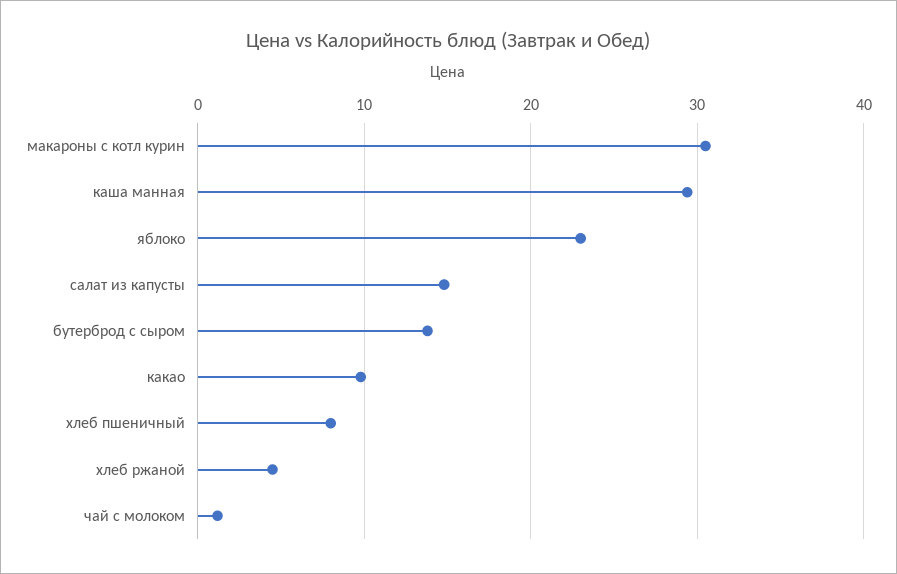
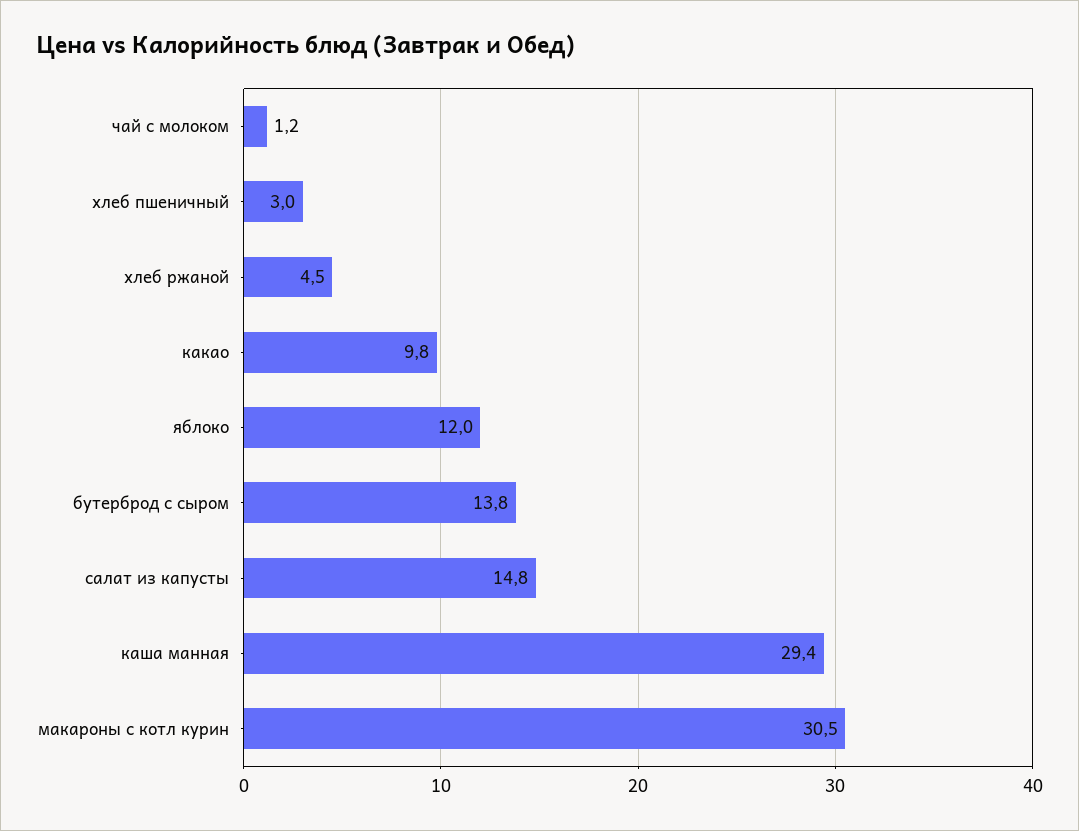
яблоко: 23 -> 12
хлеб пшеничный: 8 -> 3

